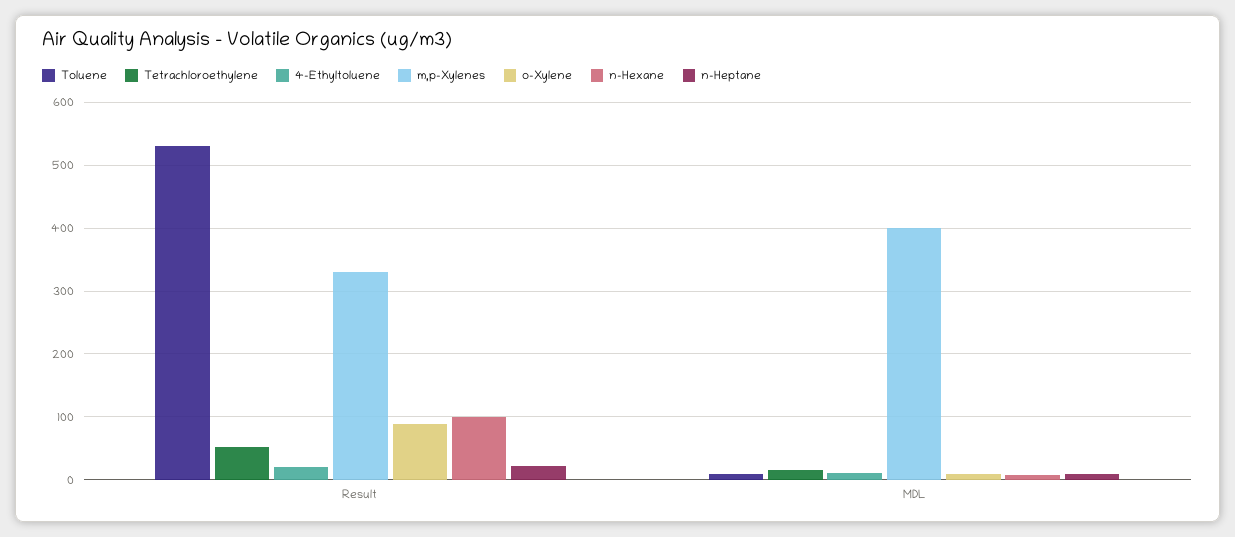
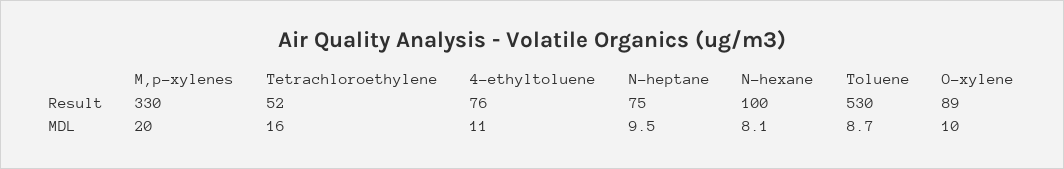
4-Ethyltoluene, Result: 20 -> 76
n-Heptane, Result: 20 -> 75
m,p-Xylenes, MDL: 400 -> 20

